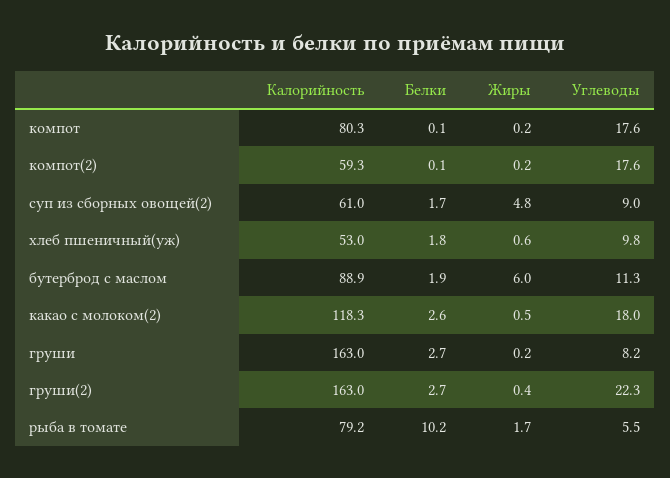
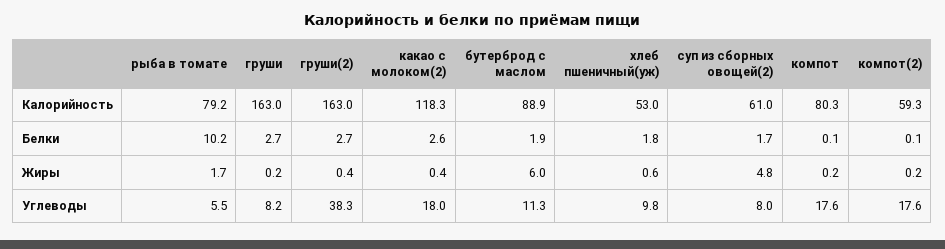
Углеводы, суп из сборных овощей(2): 9 -> 8
Жиры, какао с молоком(2): 0.5 -> 0.4
Углеводы, груши(2): 22.3 -> 38.3

